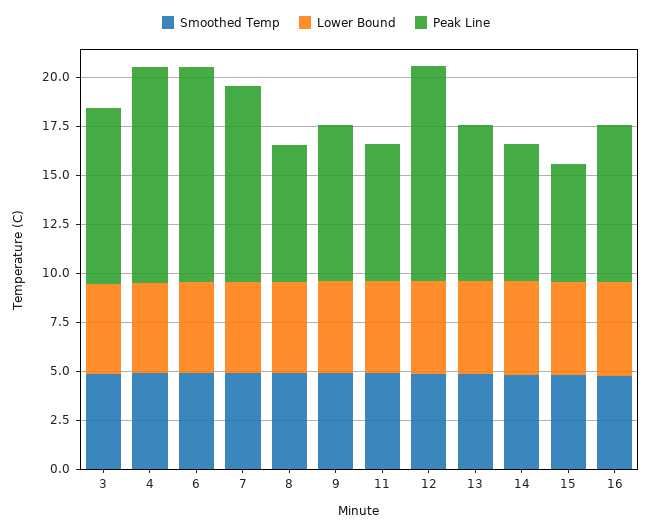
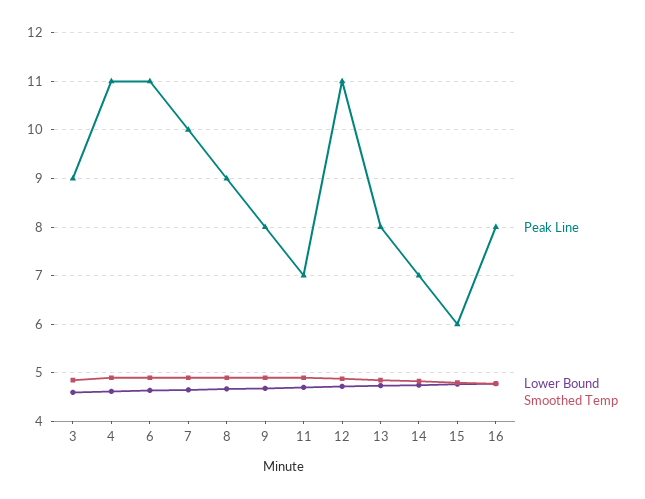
Peak Line, 8: 7 -> 9

